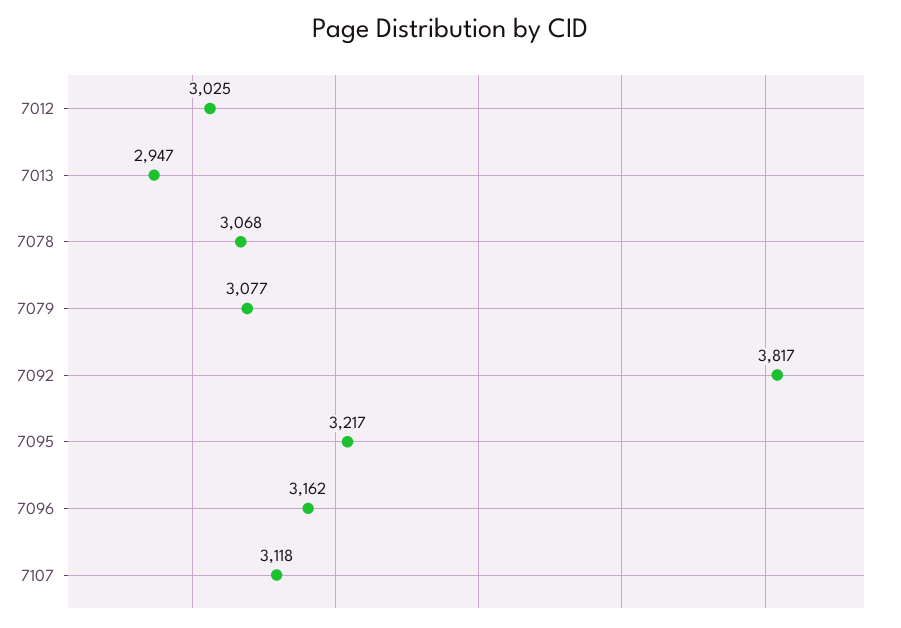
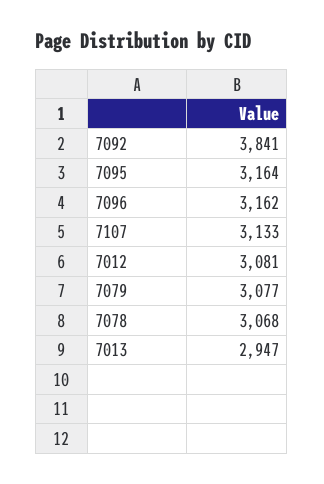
7012: 3025 -> 3081
7092: 3817 -> 3841
7095: 3217 -> 3164
7107: 3118 -> 3133

